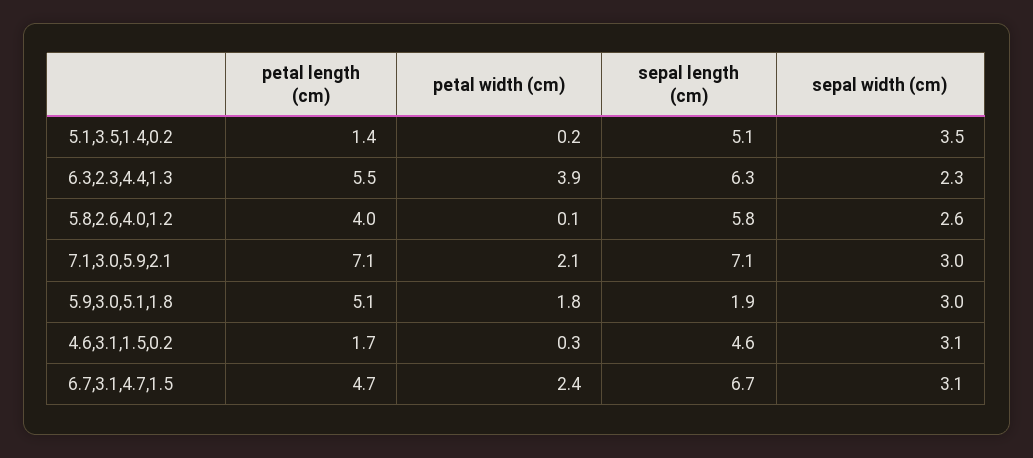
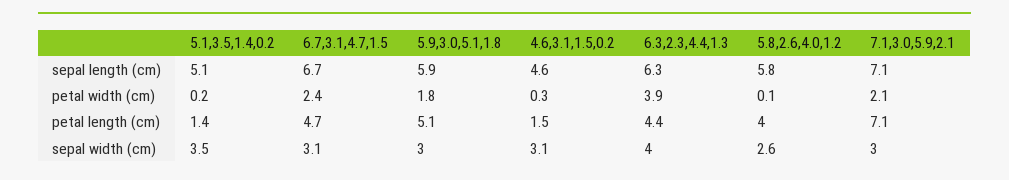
petal length (cm), 6.3,2.3,4.4,1.3: 5.5 -> 4.4
sepal width (cm), 6.3,2.3,4.4,1.3: 2.3 -> 4
sepal length (cm), 5.9,3.0,5.1,1.8: 1.9 -> 5.9
petal length (cm), 4.6,3.1,1.5,0.2: 1.7 -> 1.5

